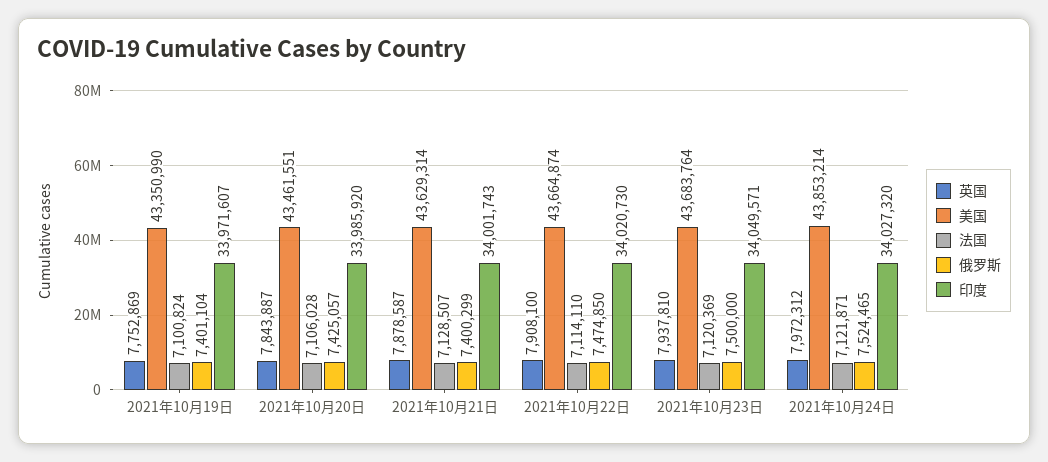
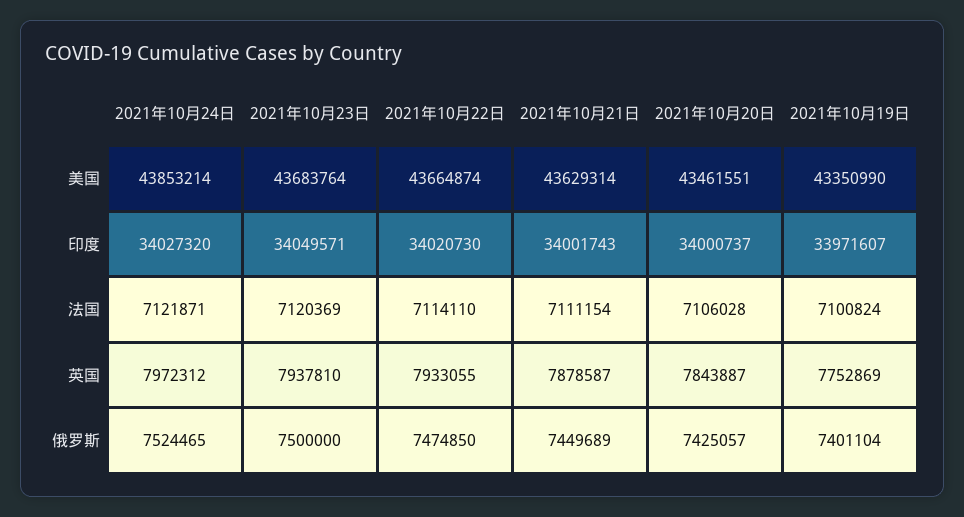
印度, 2021年10月20日: 33985920 -> 34000737
法国, 2021年10月21日: 7128507 -> 7111154
俄罗斯, 2021年10月21日: 7400299 -> 7449689
英国, 2021年10月22日: 7908100 -> 7933055

